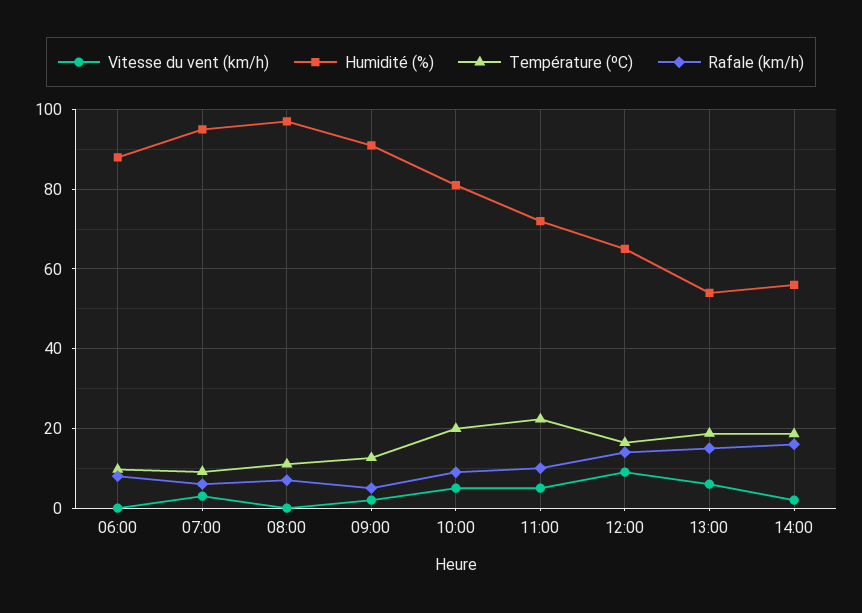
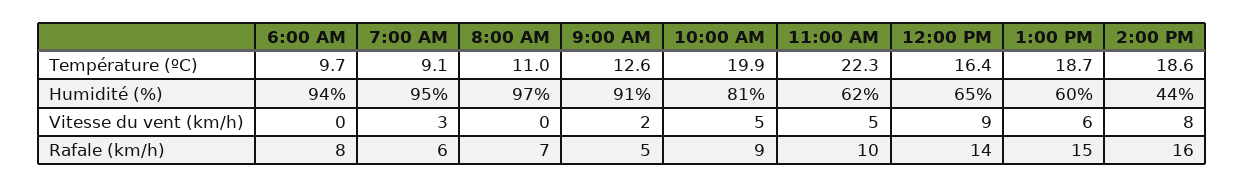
Humidité (%), 06:00: 88 -> 94
Humidité (%), 11:00: 72 -> 62
Humidité (%), 13:00: 54 -> 60
Vitesse du vent (km/h), 14:00: 2 -> 8
Humidité (%), 14:00: 56 -> 44

